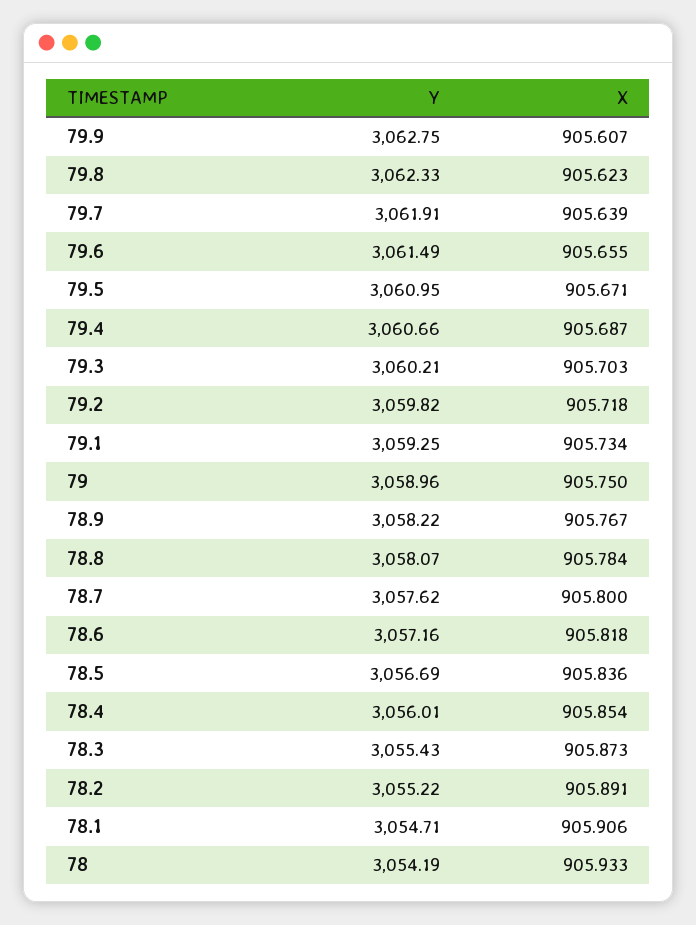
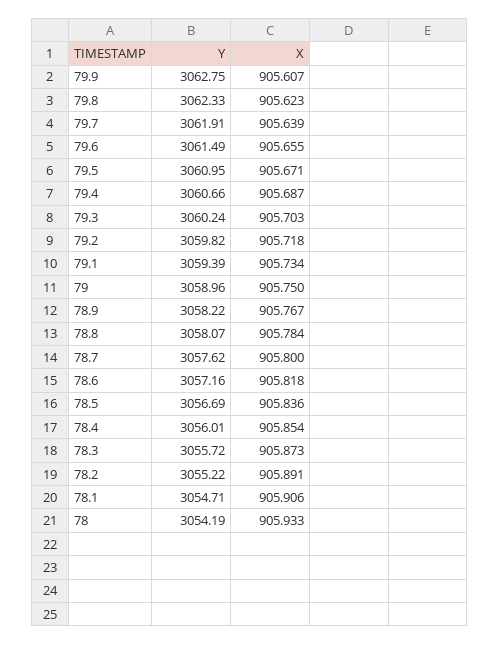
Y, 79.3: 3060.21 -> 3060.24
Y, 79.1: 3059.25 -> 3059.39
Y, 78.3: 3055.43 -> 3055.72

